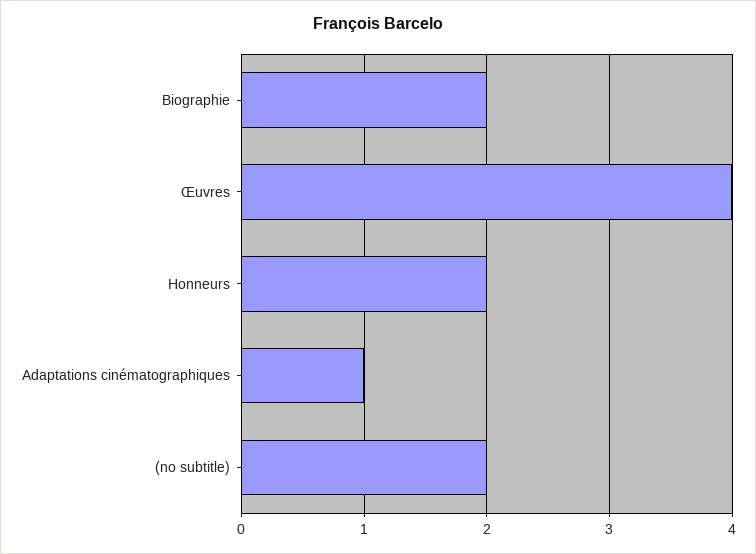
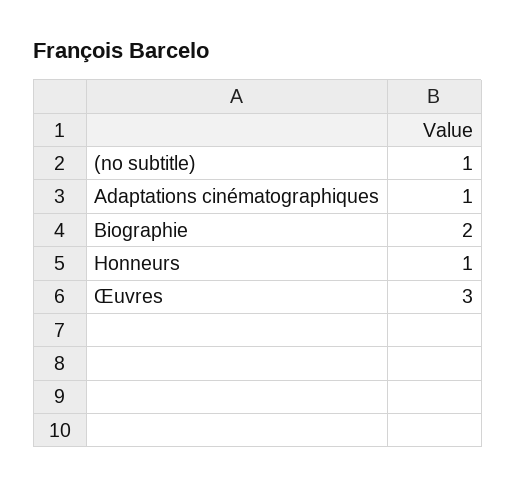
Œuvres: 4 -> 3
Honneurs: 2 -> 1
(no subtitle): 2 -> 1

